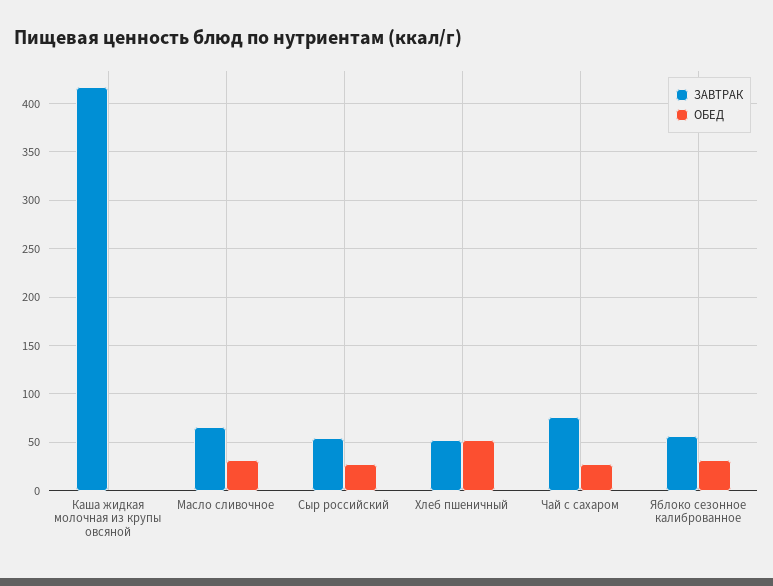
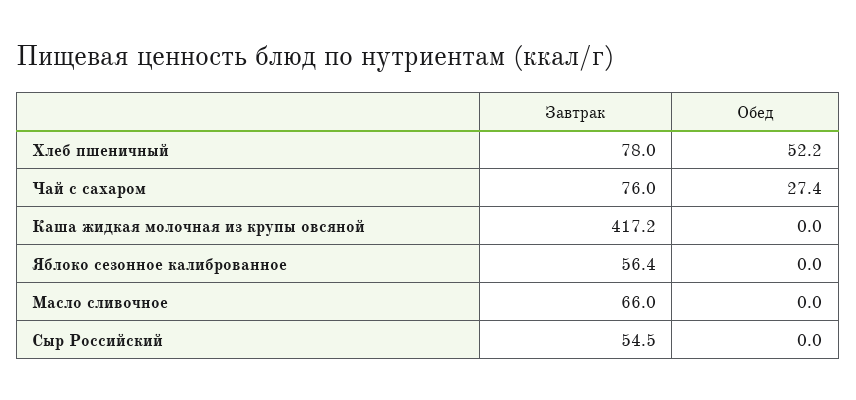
ОБЕД, Масло сливочное: 30 -> 0
ОБЕД, Сыр российский: 30 -> 0
ЗАВТРАК, Хлеб пшеничный: 50 -> 78
ОБЕД, Яблоко сезонное калиброванное: 30 -> 0

